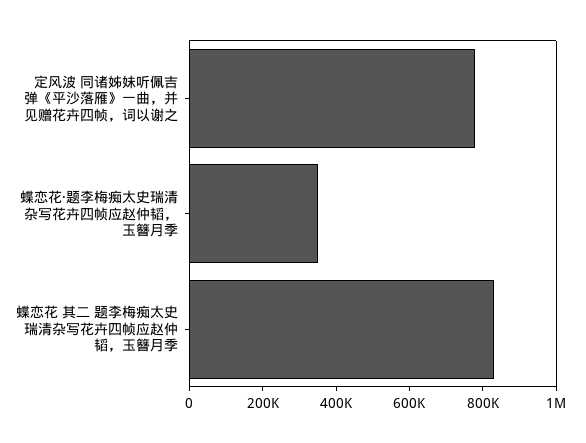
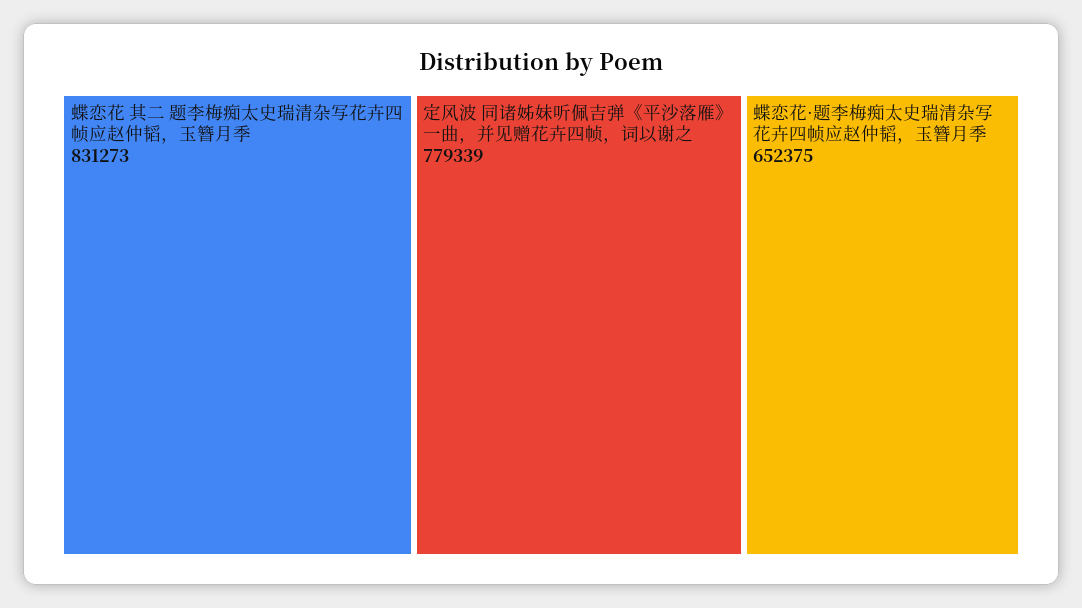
蝶恋花·题李梅痴太史瑞清杂写花卉四帧应赵仲韬，玉簪月季: 350000 -> 652375

